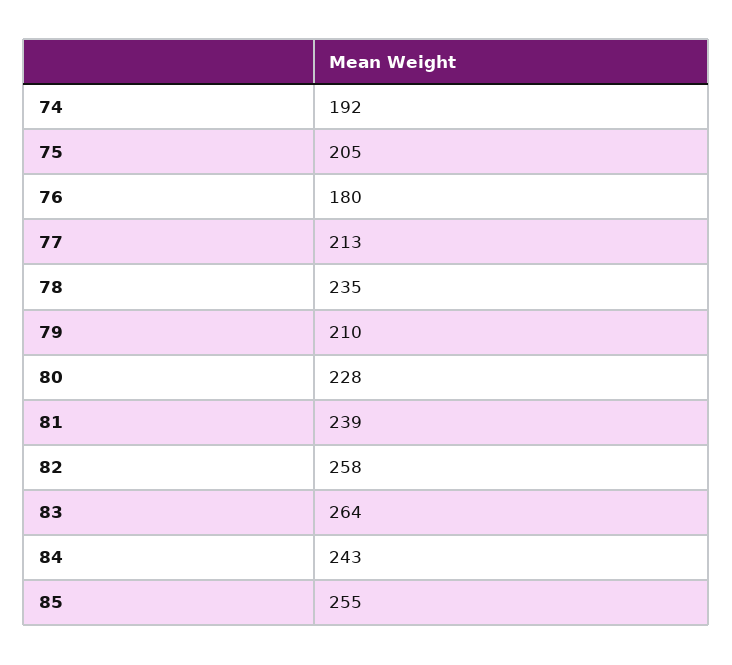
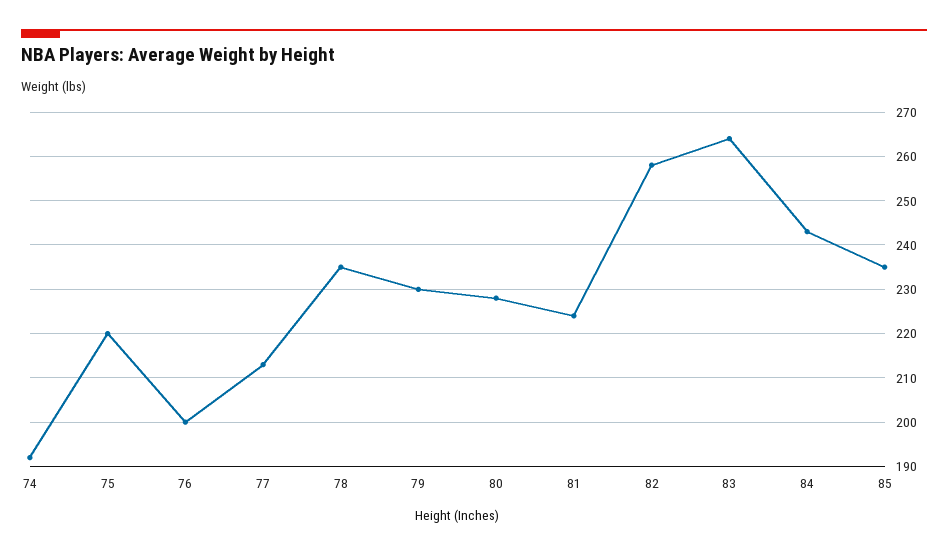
75: 205 -> 220
76: 180 -> 200
79: 210 -> 230
81: 239 -> 225
85: 255 -> 235

